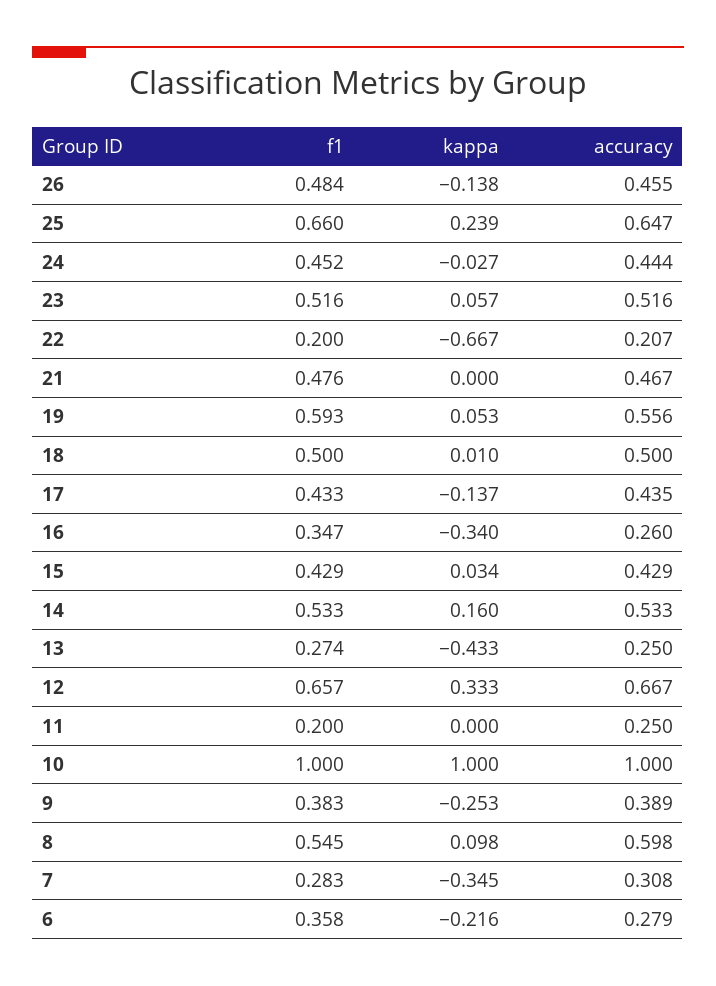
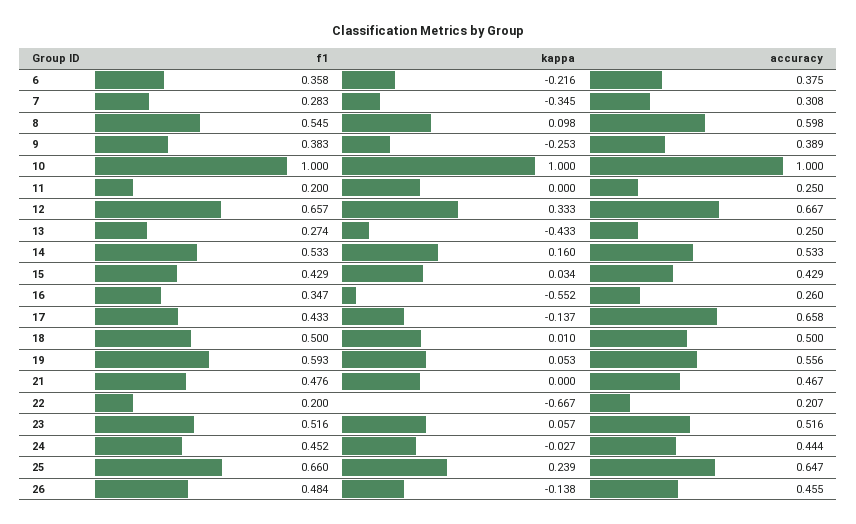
accuracy, 17: 0.435 -> 0.658
kappa, 16: -0.34 -> -0.552
accuracy, 6: 0.279 -> 0.375

